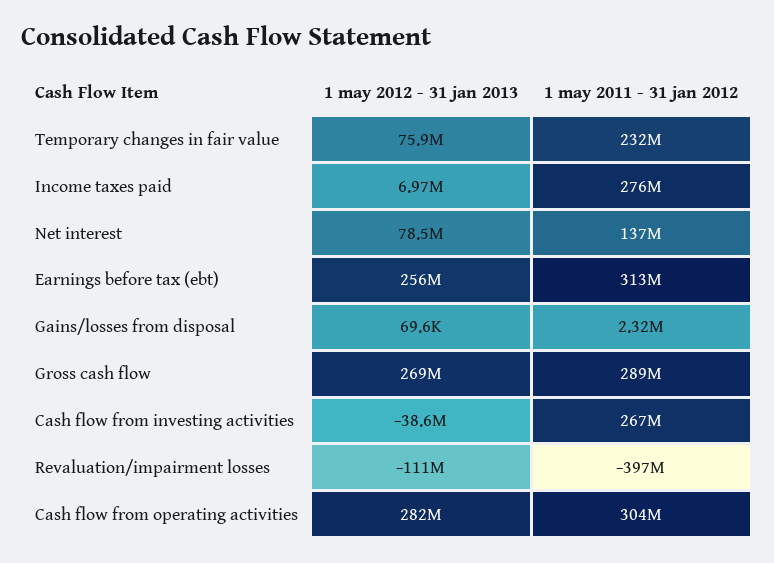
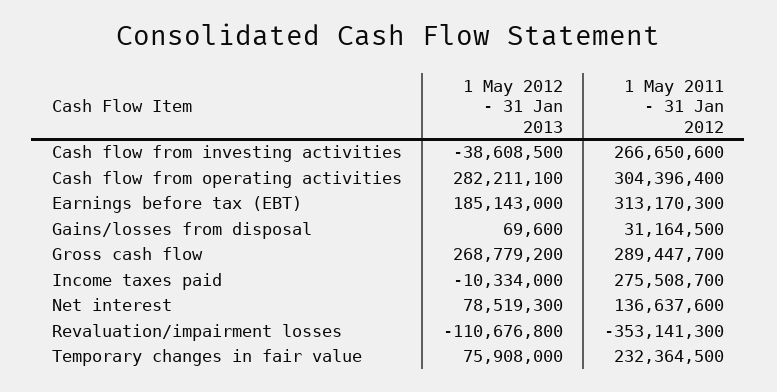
1 may 2012 - 31 jan 2013, Income taxes paid: 6970000 -> -10334000
1 may 2012 - 31 jan 2013, Earnings before tax (ebt): 256000000 -> 185143000
1 may 2011 - 31 jan 2012, Gains/losses from disposal: 2320000 -> 31164500
1 may 2011 - 31 jan 2012, Revaluation/impairment losses: -397000000 -> -353141300

